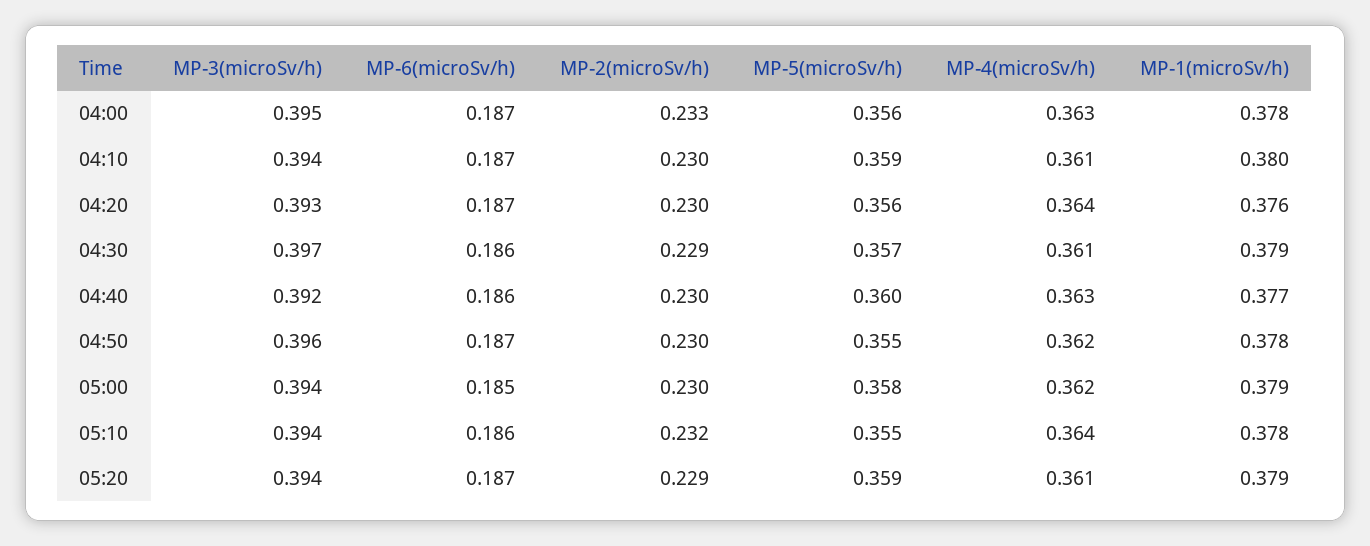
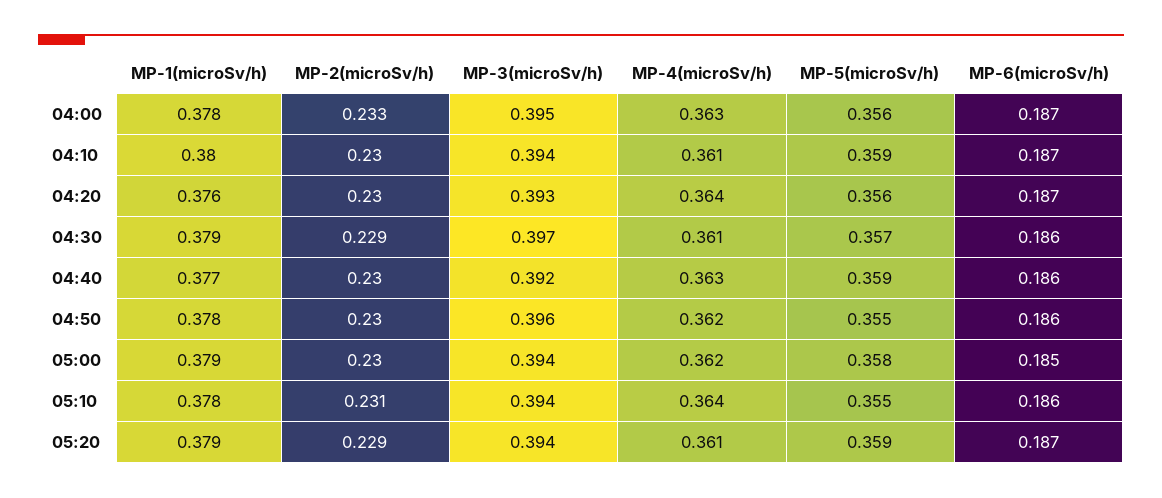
MP-5(microSv/h), 04:40: 0.36 -> 0.359
MP-6(microSv/h), 04:50: 0.187 -> 0.186
MP-2(microSv/h), 05:10: 0.232 -> 0.231

